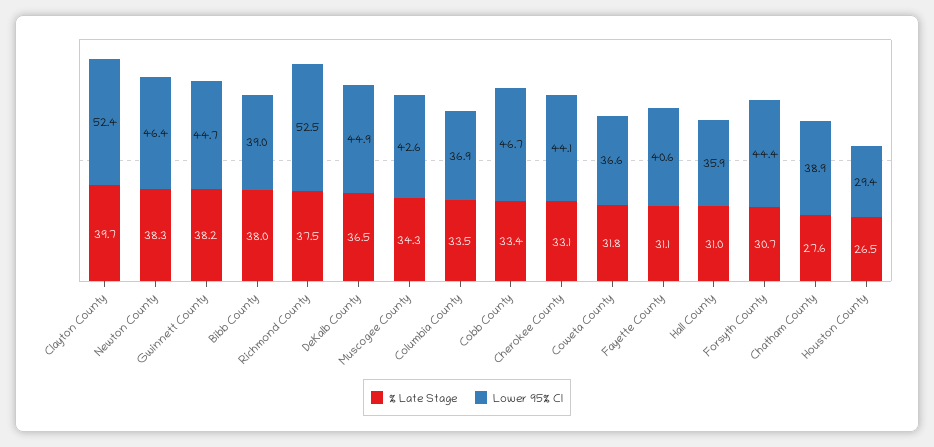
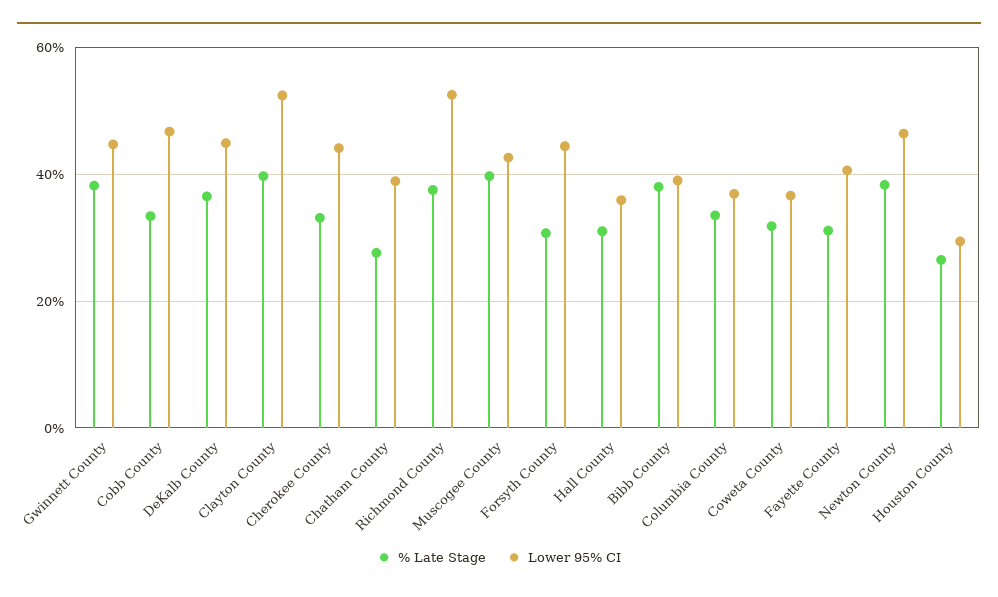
% Late Stage, Muscogee County: 34.3 -> 40

